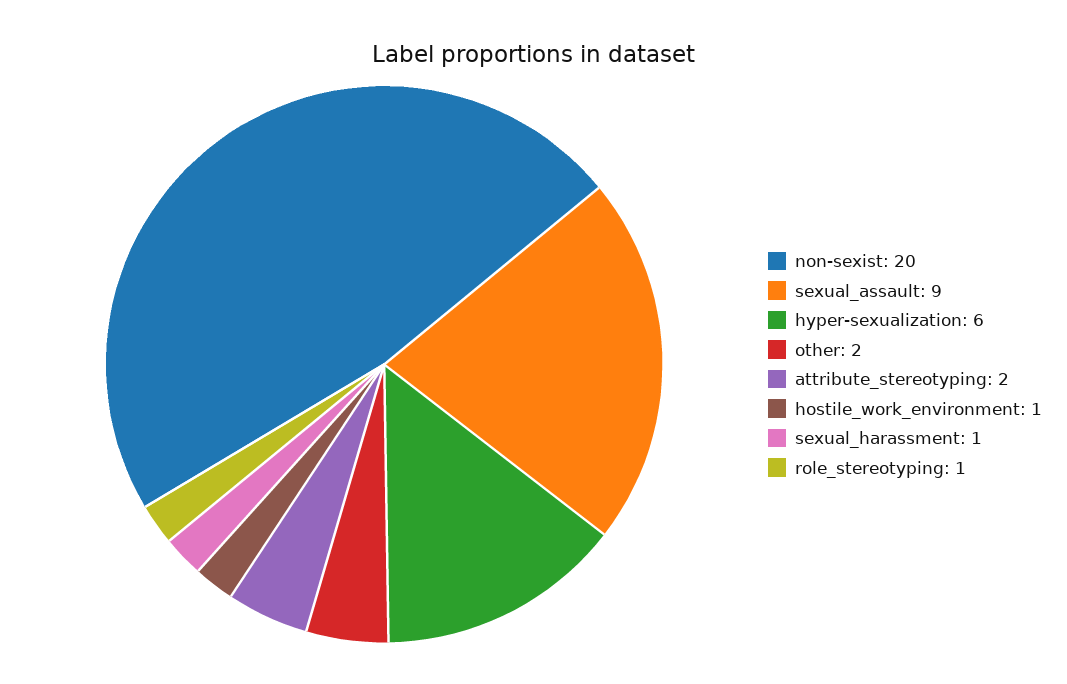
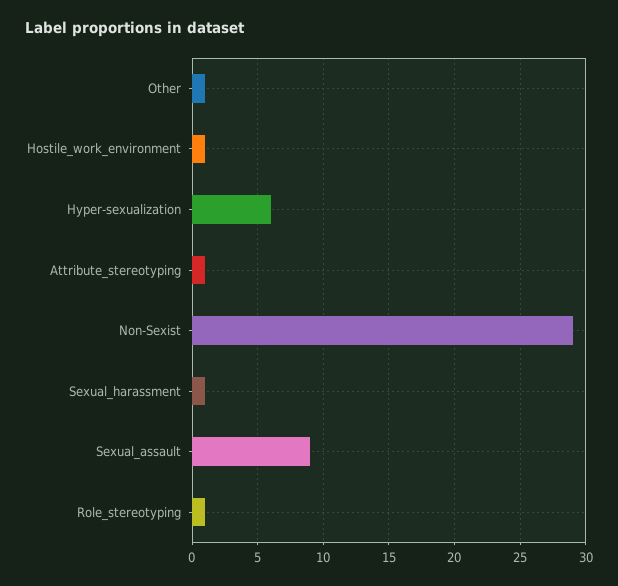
non-sexist: 20 -> 29
other: 2 -> 1
attribute_stereotyping: 2 -> 1

